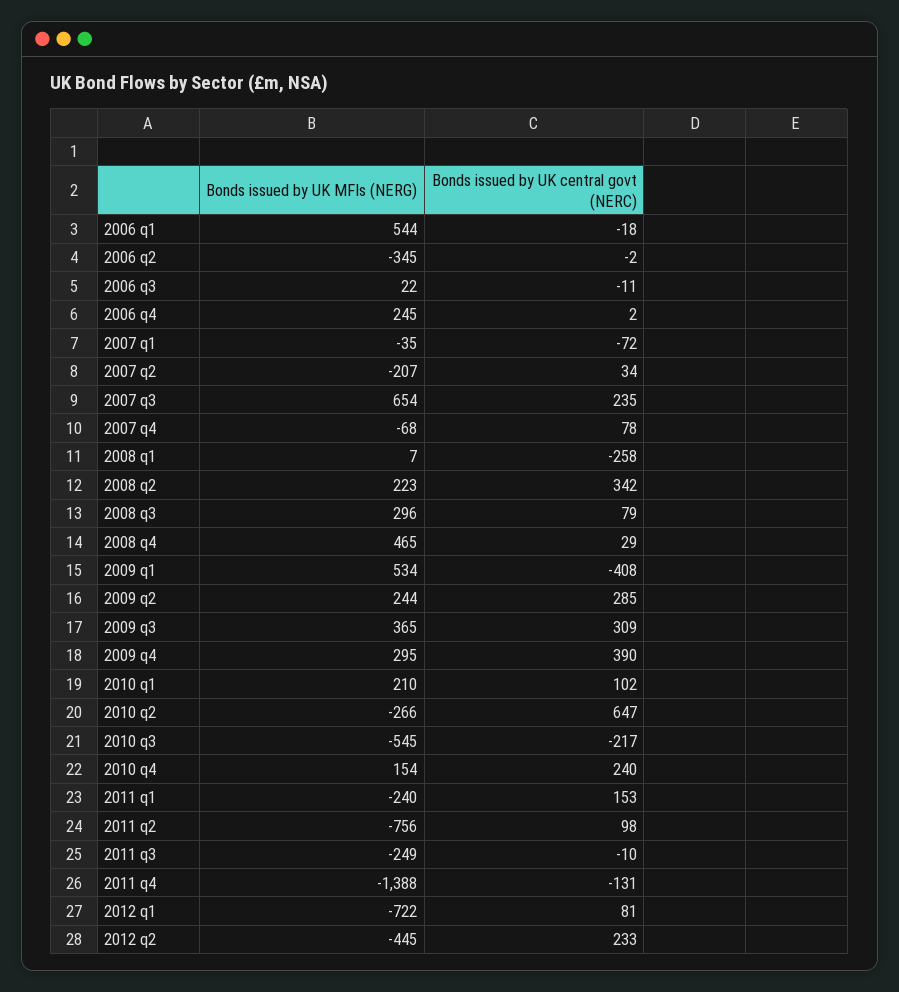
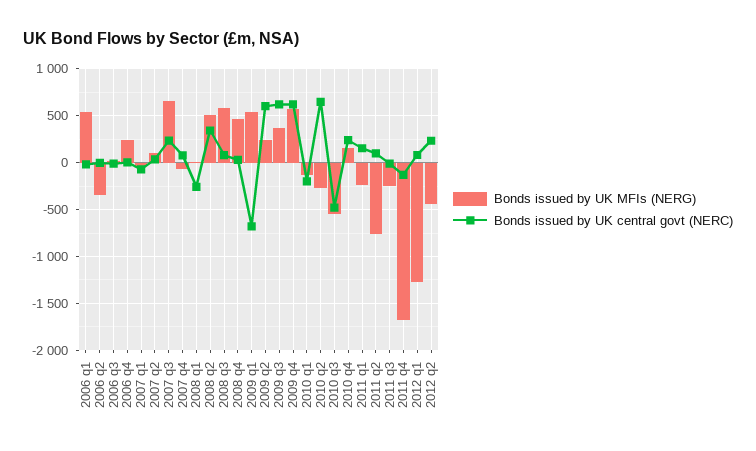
Bonds issued by UK MFIs (NERG), 2007 q2: -207 -> 100
Bonds issued by UK MFIs (NERG), 2008 q2: 223 -> 500
Bonds issued by UK MFIs (NERG), 2008 q3: 296 -> 600
Bonds issued by UK central govt (NERC), 2009 q1: -408 -> -700
Bonds issued by UK central govt (NERC), 2009 q2: 285 -> 600
Bonds issued by UK central govt (NERC), 2009 q3: 309 -> 600
Bonds issued by UK MFIs (NERG), 2009 q4: 295 -> 600
Bonds issued by UK central govt (NERC), 2009 q4: 390 -> 600
Bonds issued by UK MFIs (NERG), 2010 q1: 210 -> -100
Bonds issued by UK central govt (NERC), 2010 q1: 102 -> -200
Bonds issued by UK central govt (NERC), 2010 q3: -217 -> -500
Bonds issued by UK MFIs (NERG), 2011 q4: -1388 -> -1700
Bonds issued by UK MFIs (NERG), 2012 q1: -722 -> -1300

